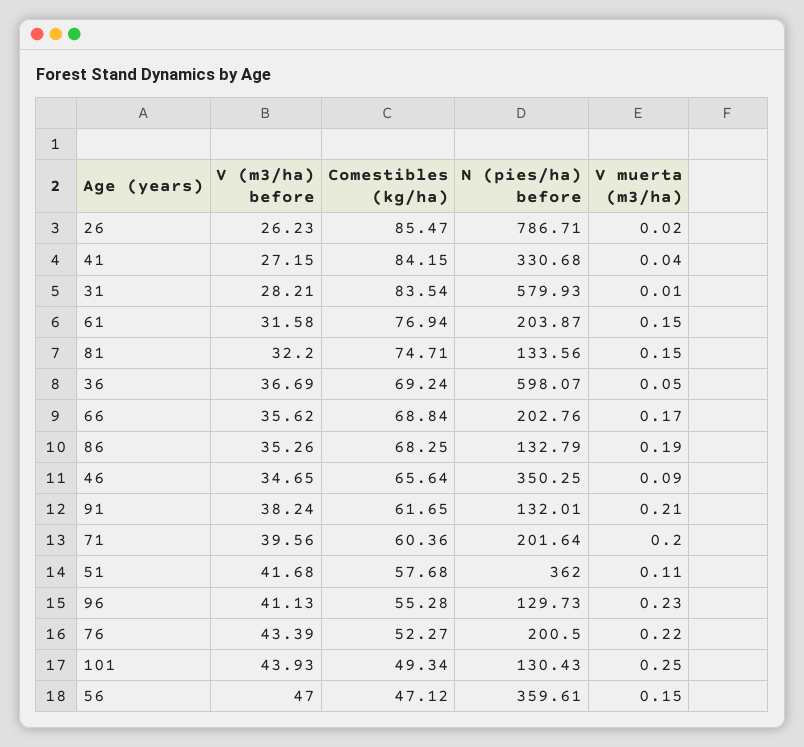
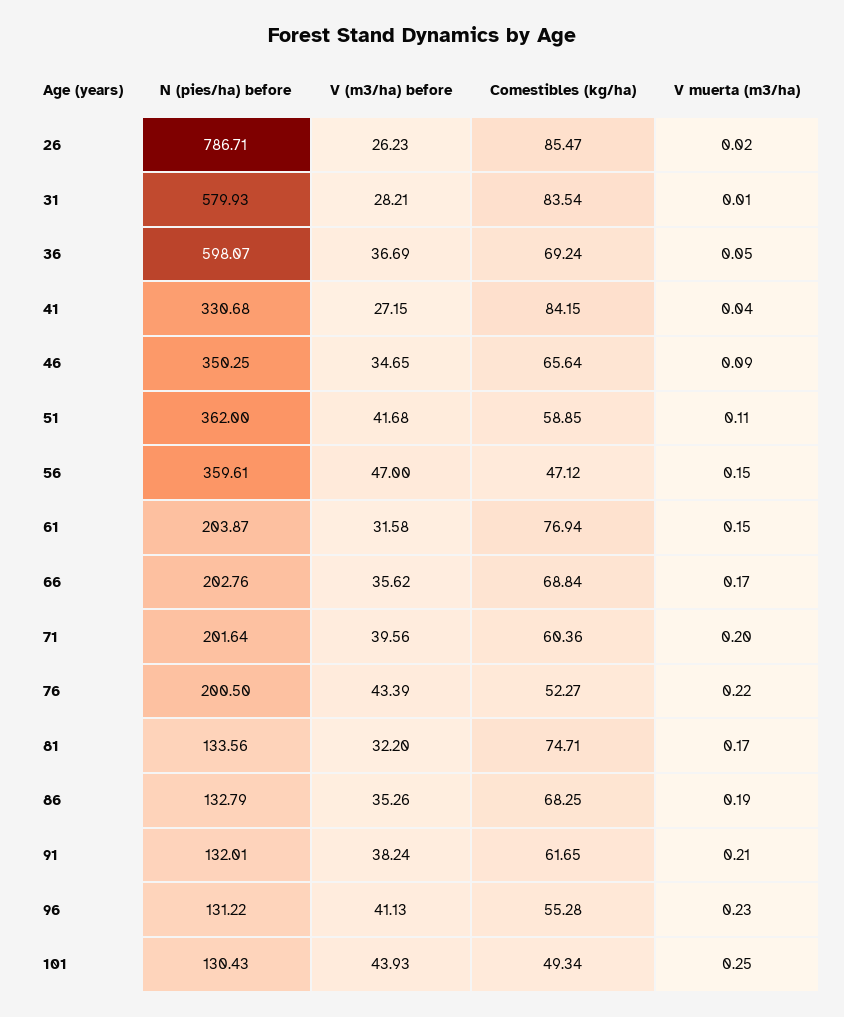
V muerta (m3/ha), 81: 0.15 -> 0.17
Comestibles (kg/ha), 51: 57.68 -> 58.85
N (pies/ha) before, 96: 129.73 -> 131.22

